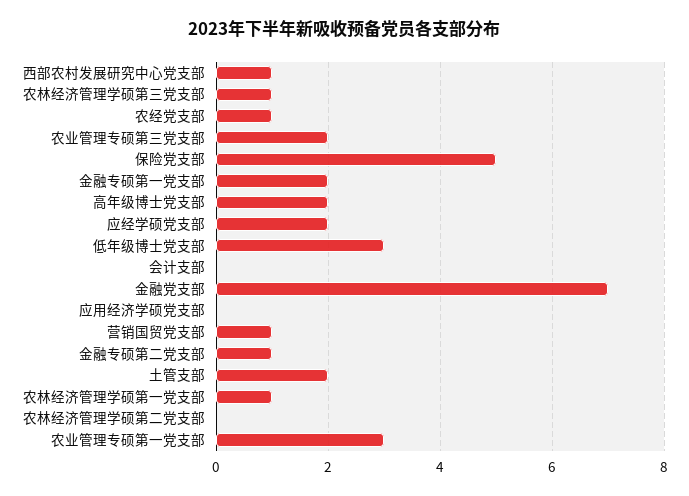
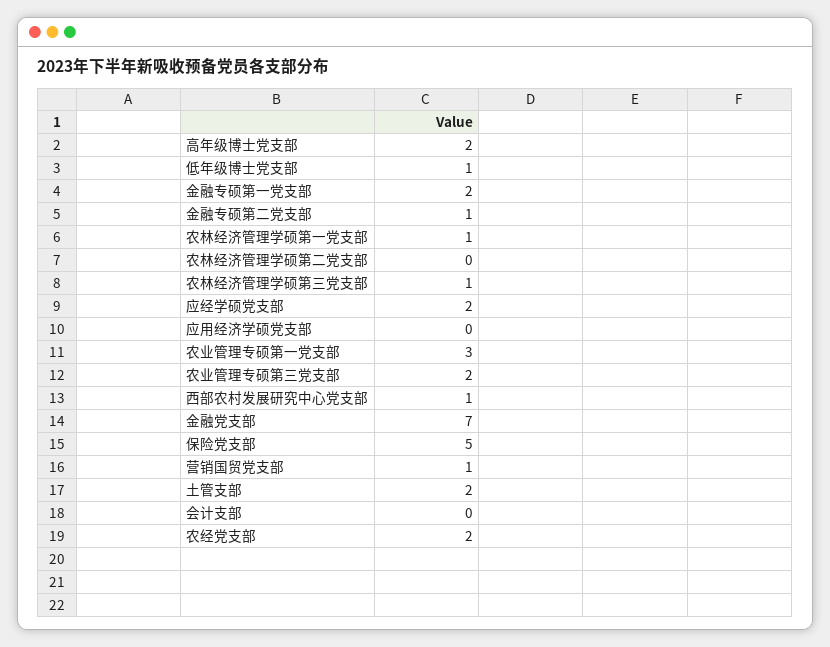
农经党支部: 1 -> 2
低年级博士党支部: 3 -> 1

